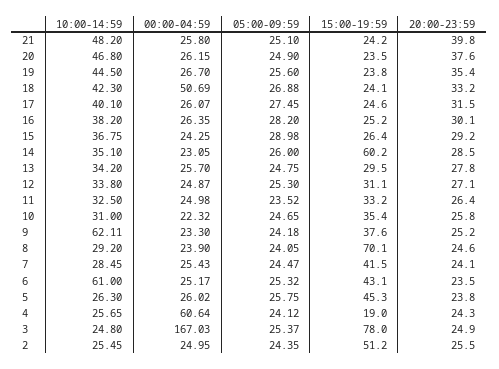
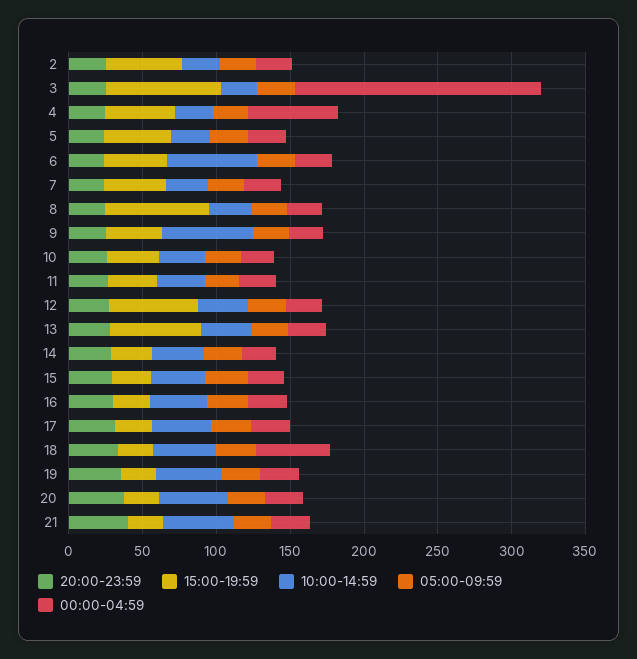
15:00-19:59, 14: 60.2 -> 30
15:00-19:59, 13: 29.5 -> 60
15:00-19:59, 12: 31.1 -> 60
15:00-19:59, 4: 19 -> 50

